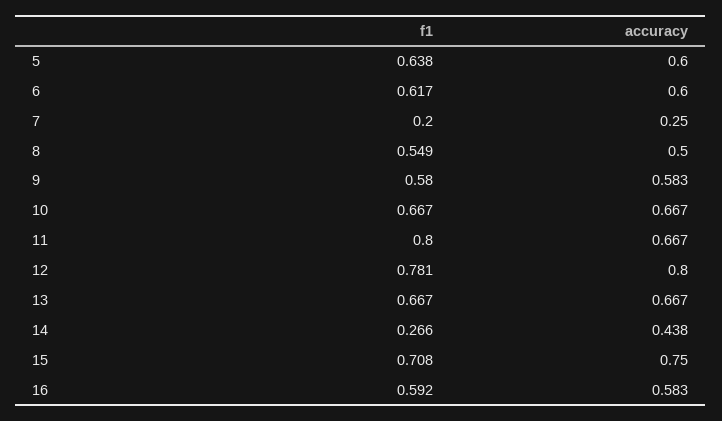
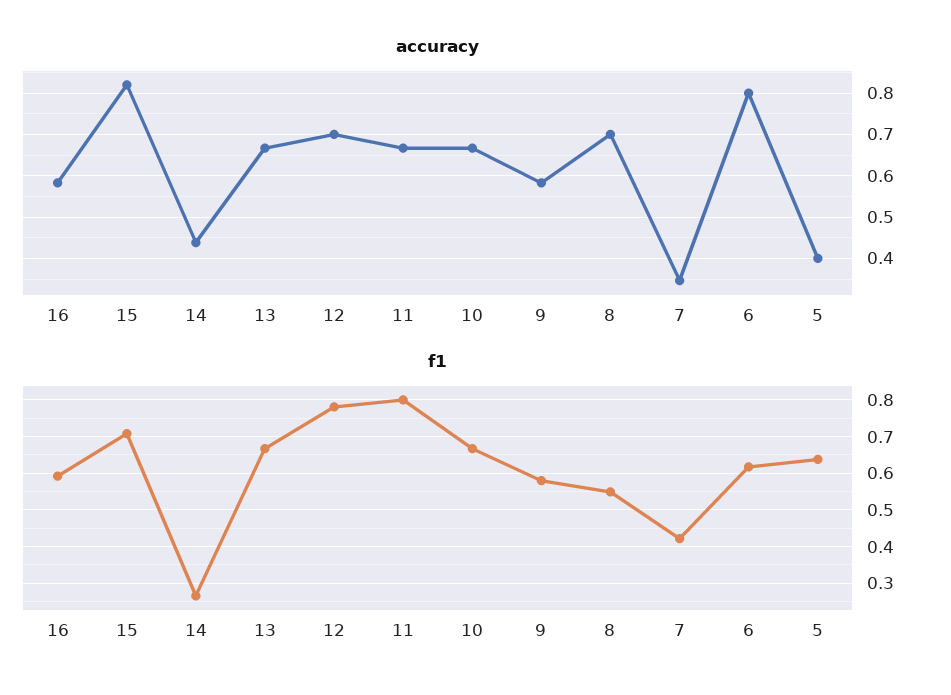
accuracy, 5: 0.6 -> 0.4
accuracy, 6: 0.6 -> 0.8
f1, 7: 0.2 -> 0.42
accuracy, 7: 0.25 -> 0.34
accuracy, 8: 0.5 -> 0.7
accuracy, 12: 0.8 -> 0.7
accuracy, 15: 0.75 -> 0.82

